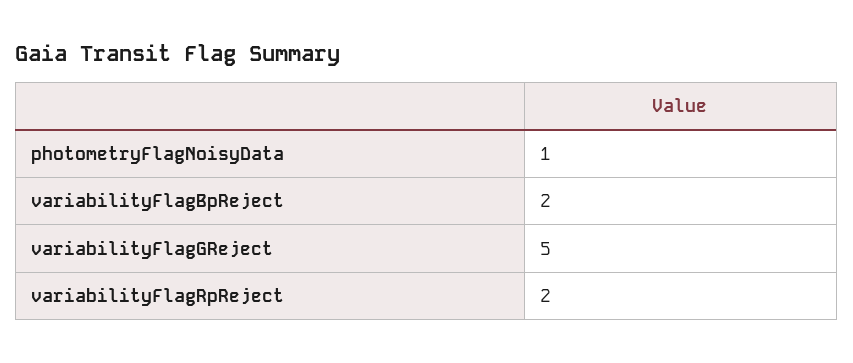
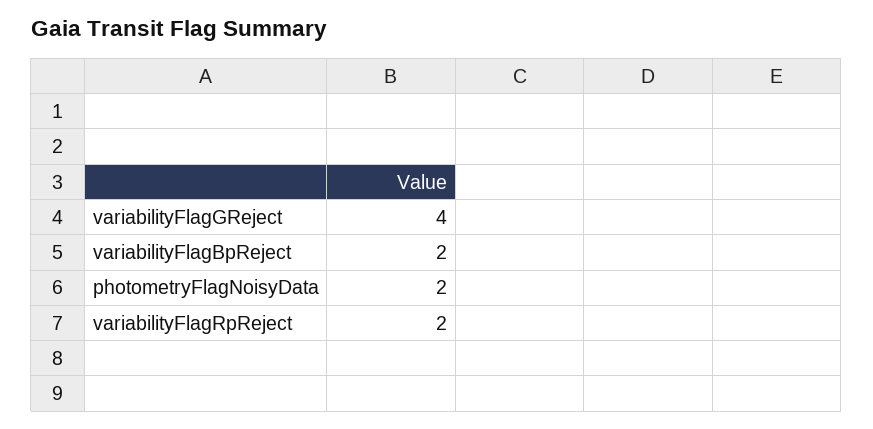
photometryFlagNoisyData: 1 -> 2
variabilityFlagGReject: 5 -> 4

